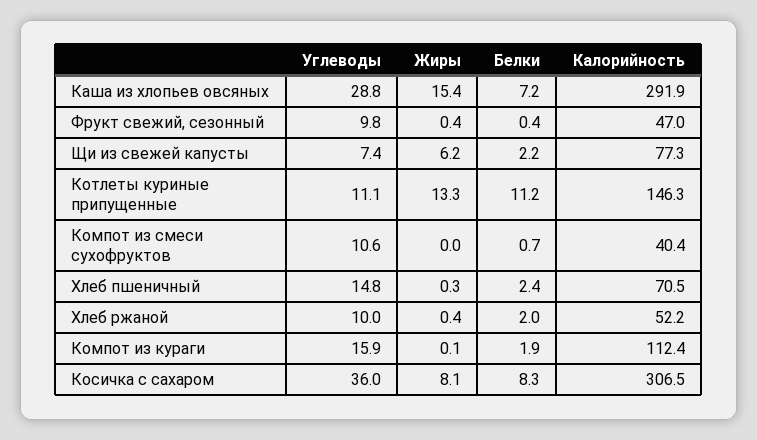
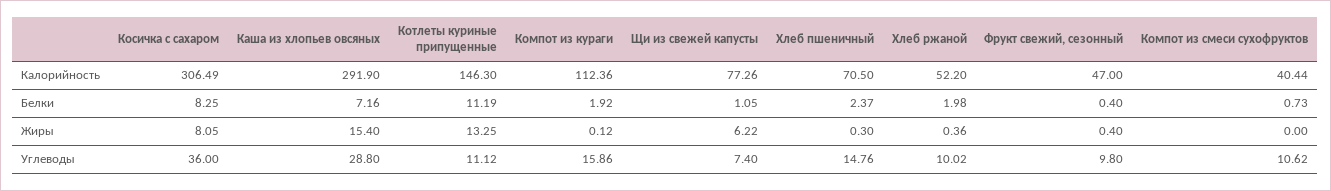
Белки, Щи из свежей капусты: 2.2 -> 1.05

